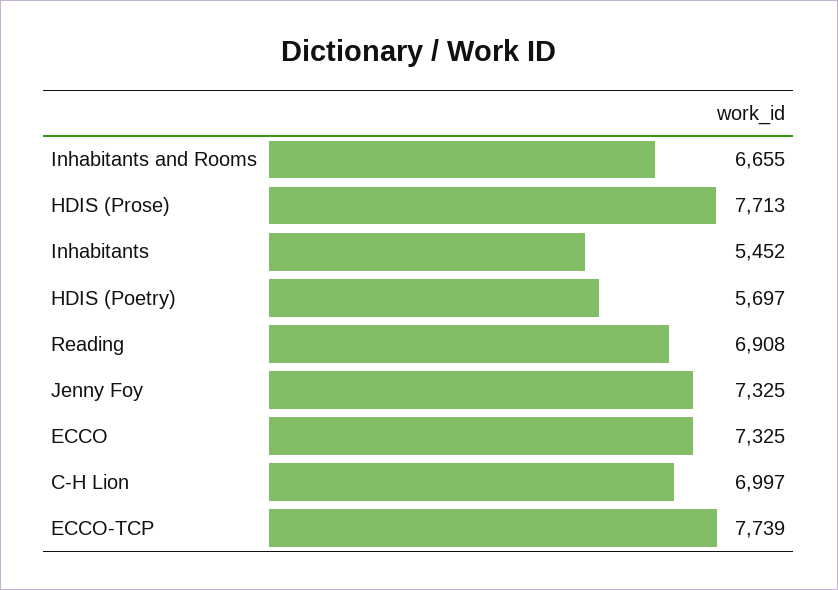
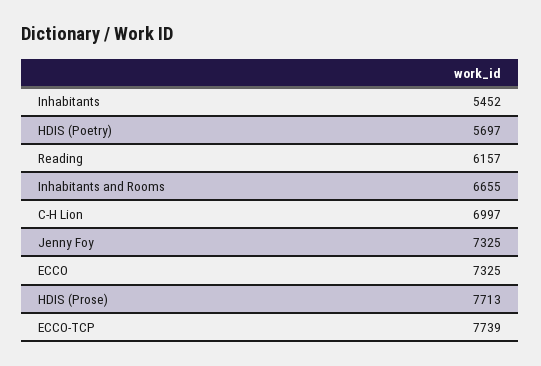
Reading: 6908 -> 6157

